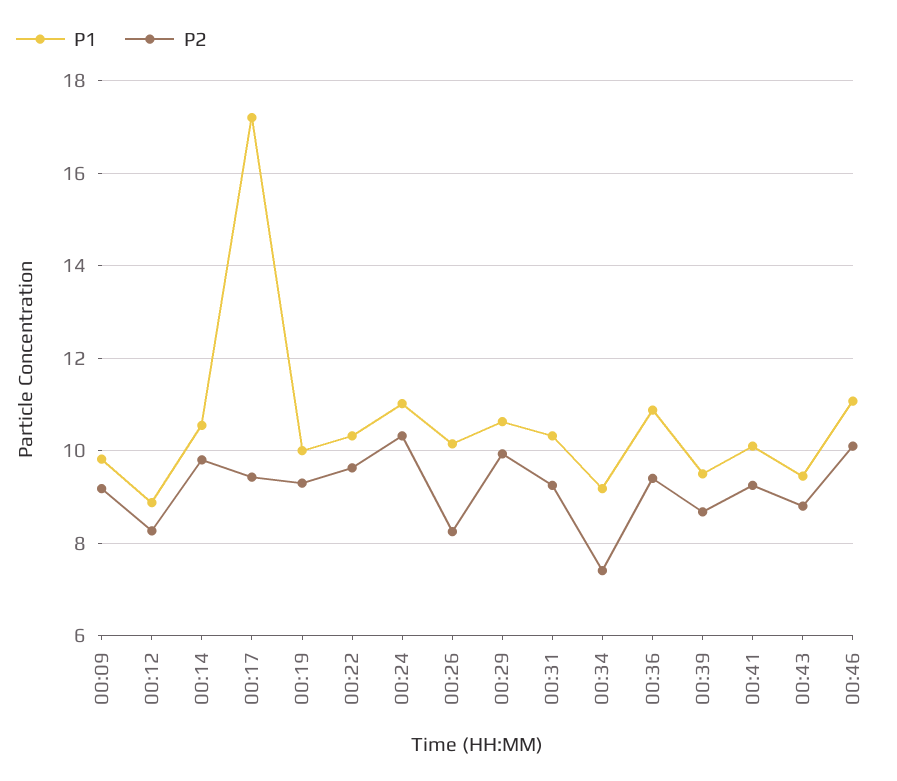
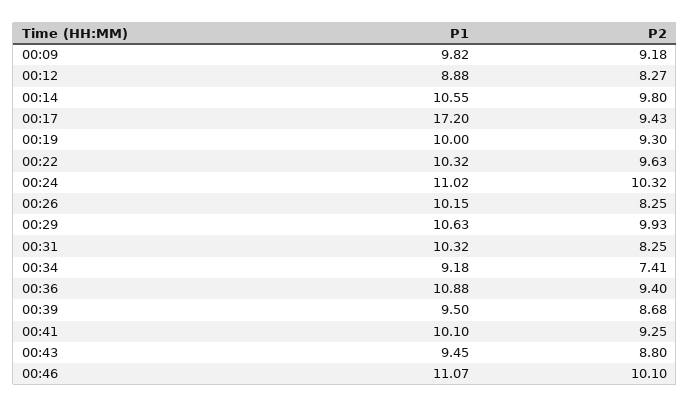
P2, 00:31: 9.2 -> 8.25

